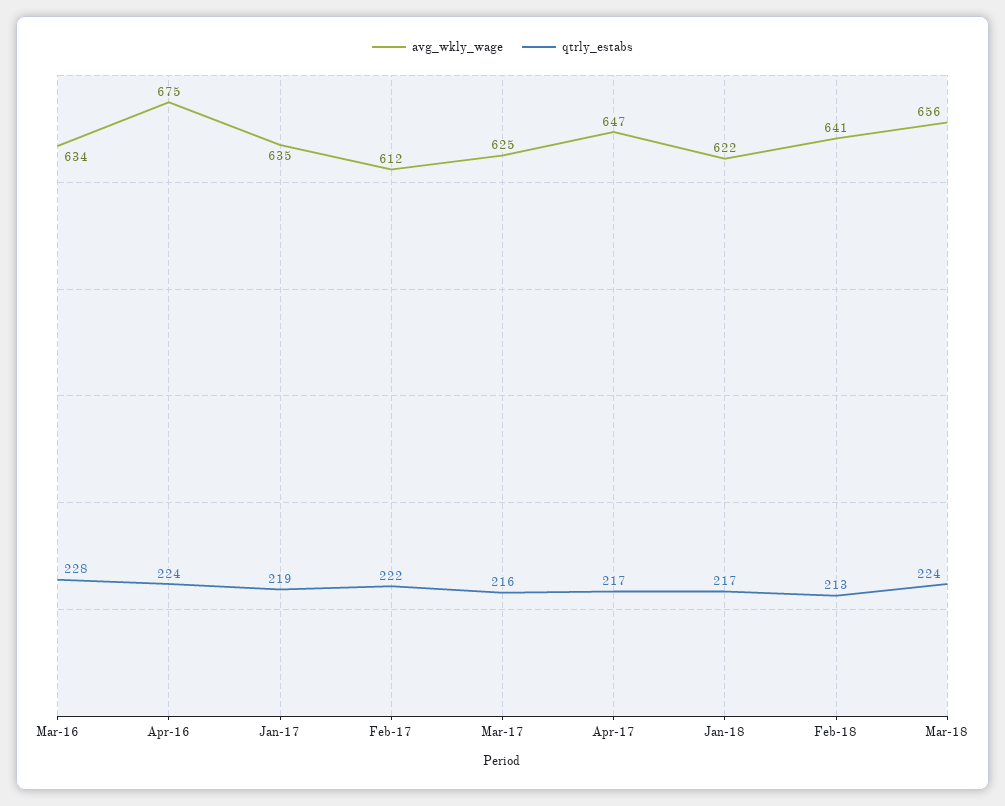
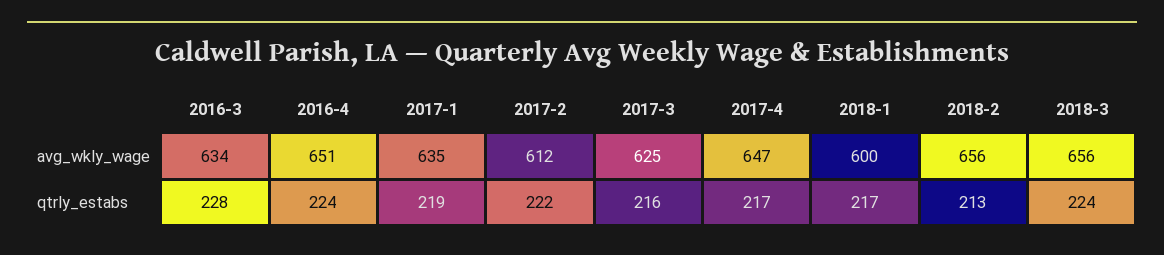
avg_wkly_wage, Apr-16: 675 -> 651
avg_wkly_wage, Jan-18: 622 -> 600
avg_wkly_wage, Feb-18: 641 -> 656

